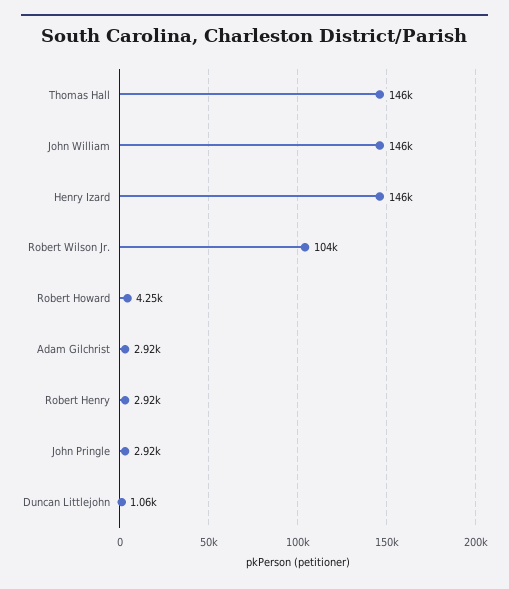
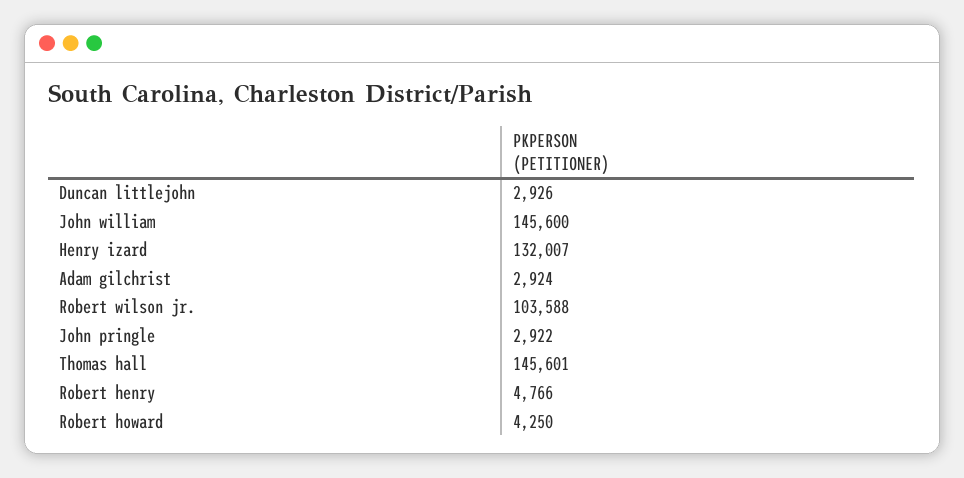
Henry Izard: 146000 -> 132007
Robert Henry: 2920 -> 4766
Duncan Littlejohn: 1060 -> 2926

